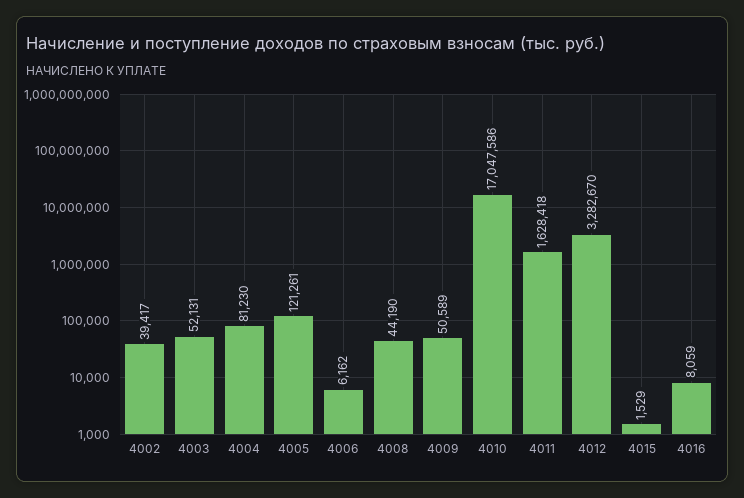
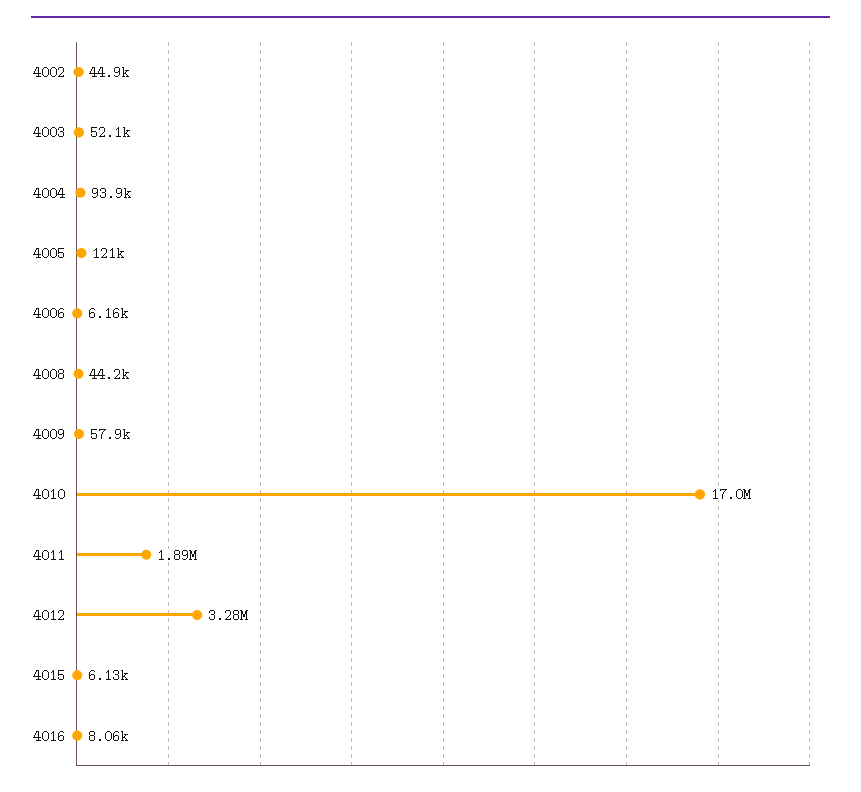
4002: 39417 -> 44900
4004: 81230 -> 93900
4009: 50589 -> 57900
4011: 1628418 -> 1890000
4015: 1529 -> 6130

